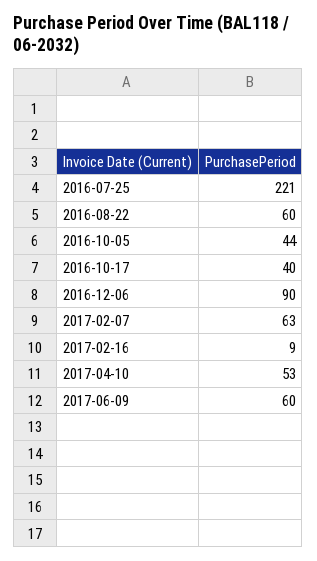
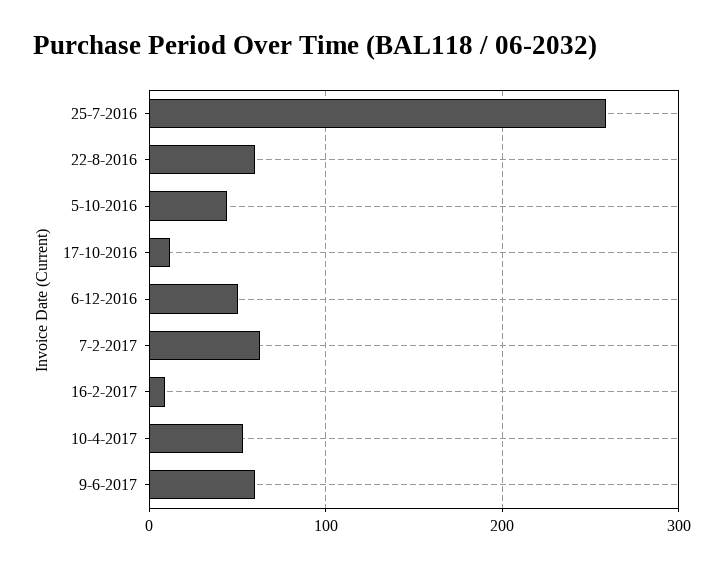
2016-07-25: 221 -> 260
2016-10-17: 40 -> 10
2016-12-06: 90 -> 50

